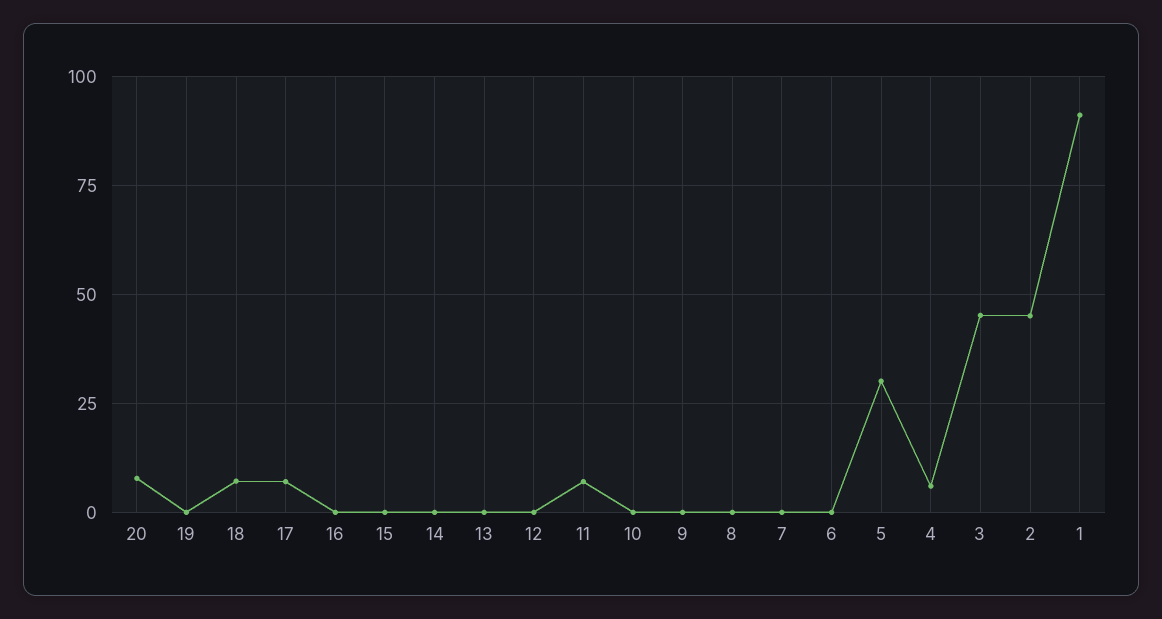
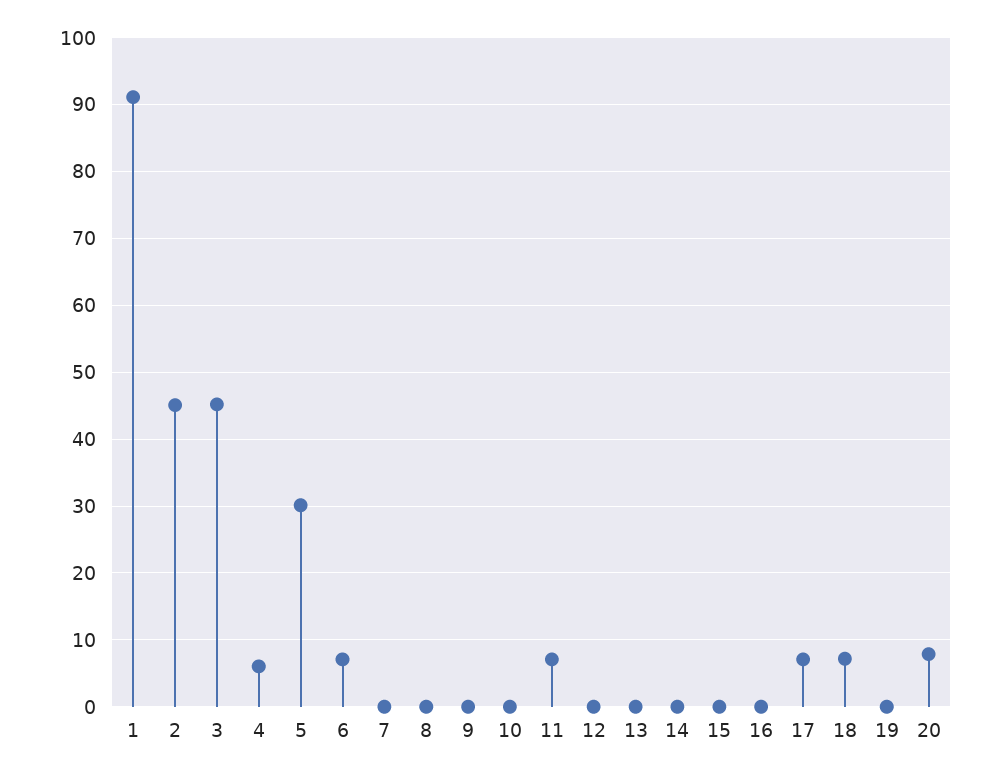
6: 0 -> 7

